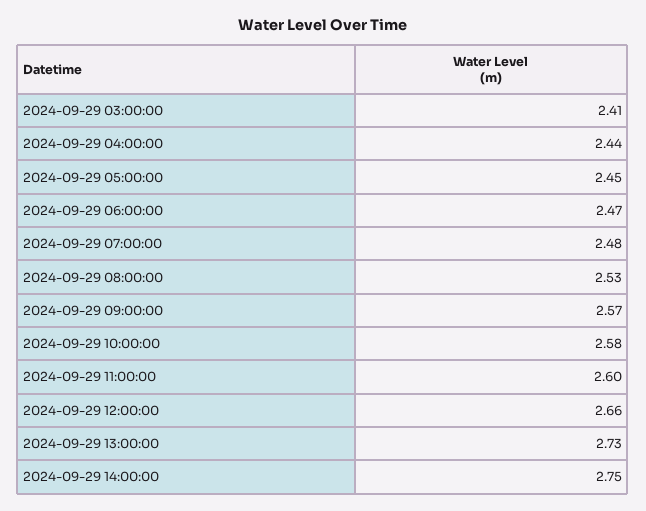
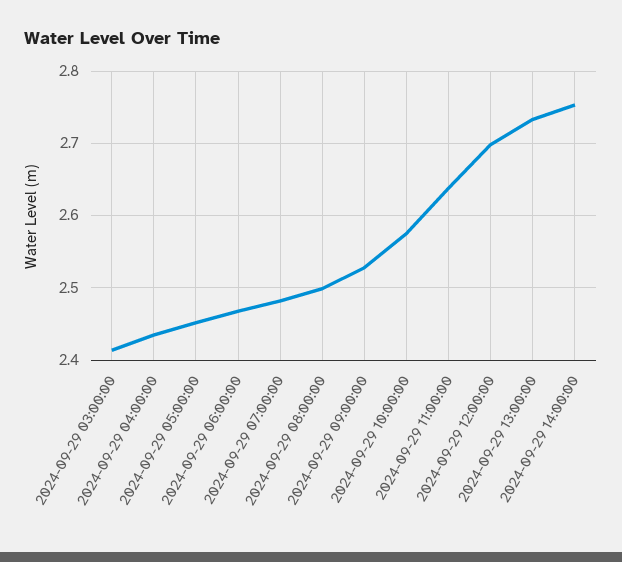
2024-09-29 08:00:00: 2.53 -> 2.5
2024-09-29 09:00:00: 2.57 -> 2.53
2024-09-29 11:00:00: 2.6 -> 2.64
2024-09-29 12:00:00: 2.66 -> 2.7

